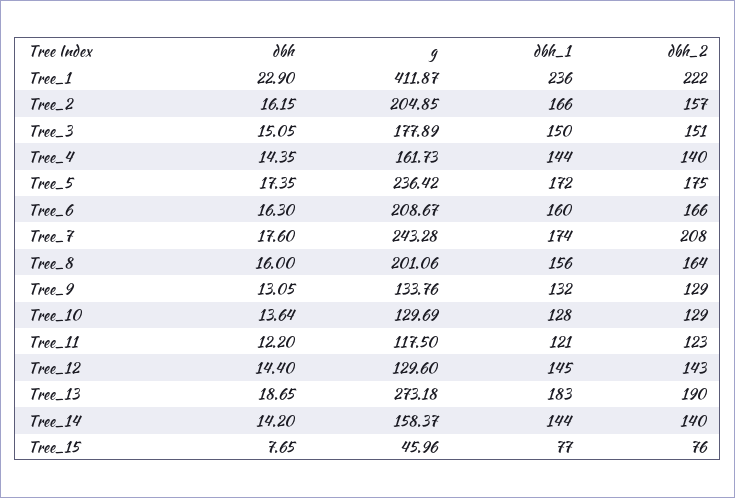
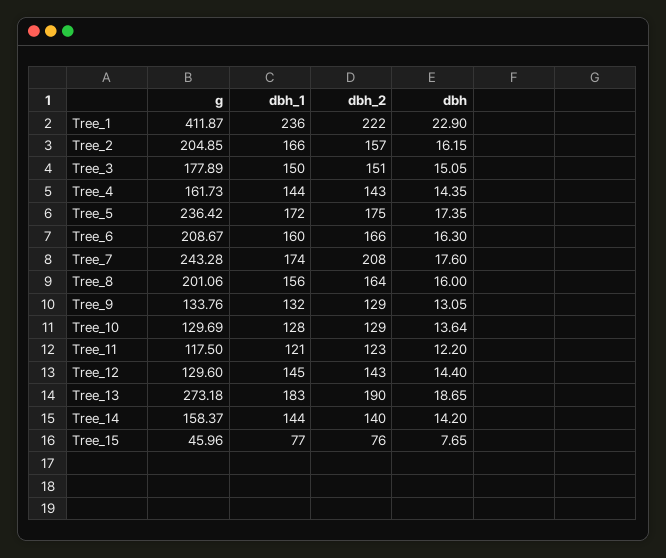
dbh_2, Tree_4: 140 -> 143

